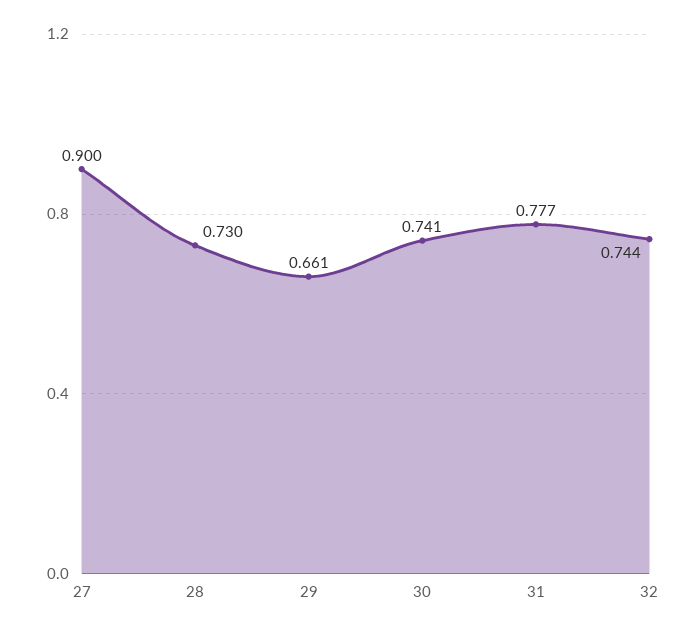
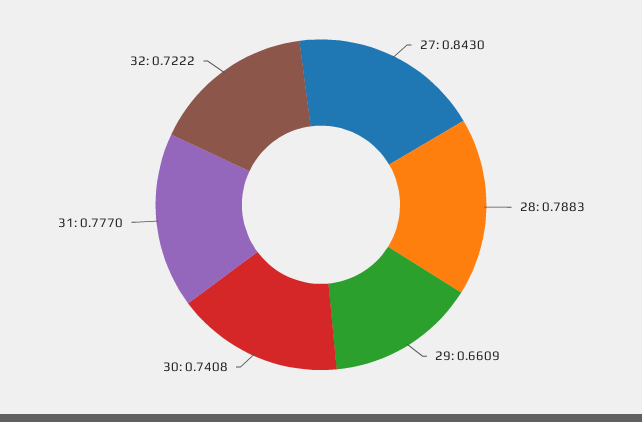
27: 0.9 -> 0.843
28: 0.73 -> 0.7883
32: 0.744 -> 0.7222

